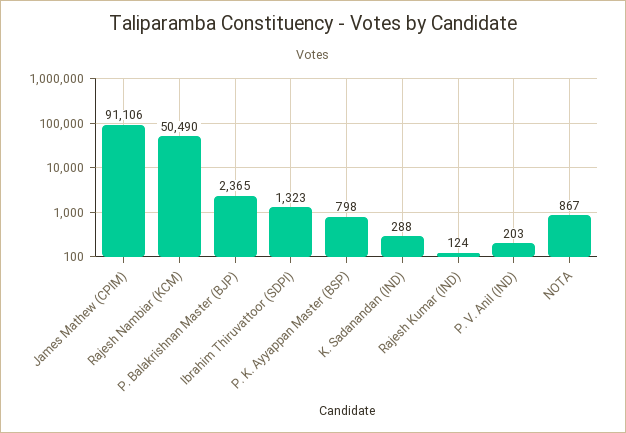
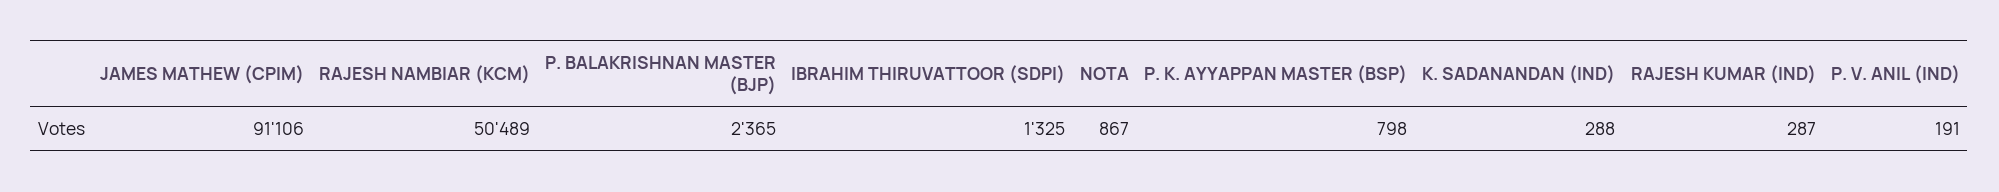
Rajesh Nambiar (KCM): 50490 -> 50489
Ibrahim Thiruvattoor (SDPI): 1323 -> 1325
Rajesh Kumar (IND): 124 -> 287
P. V. Anil (IND): 203 -> 191

